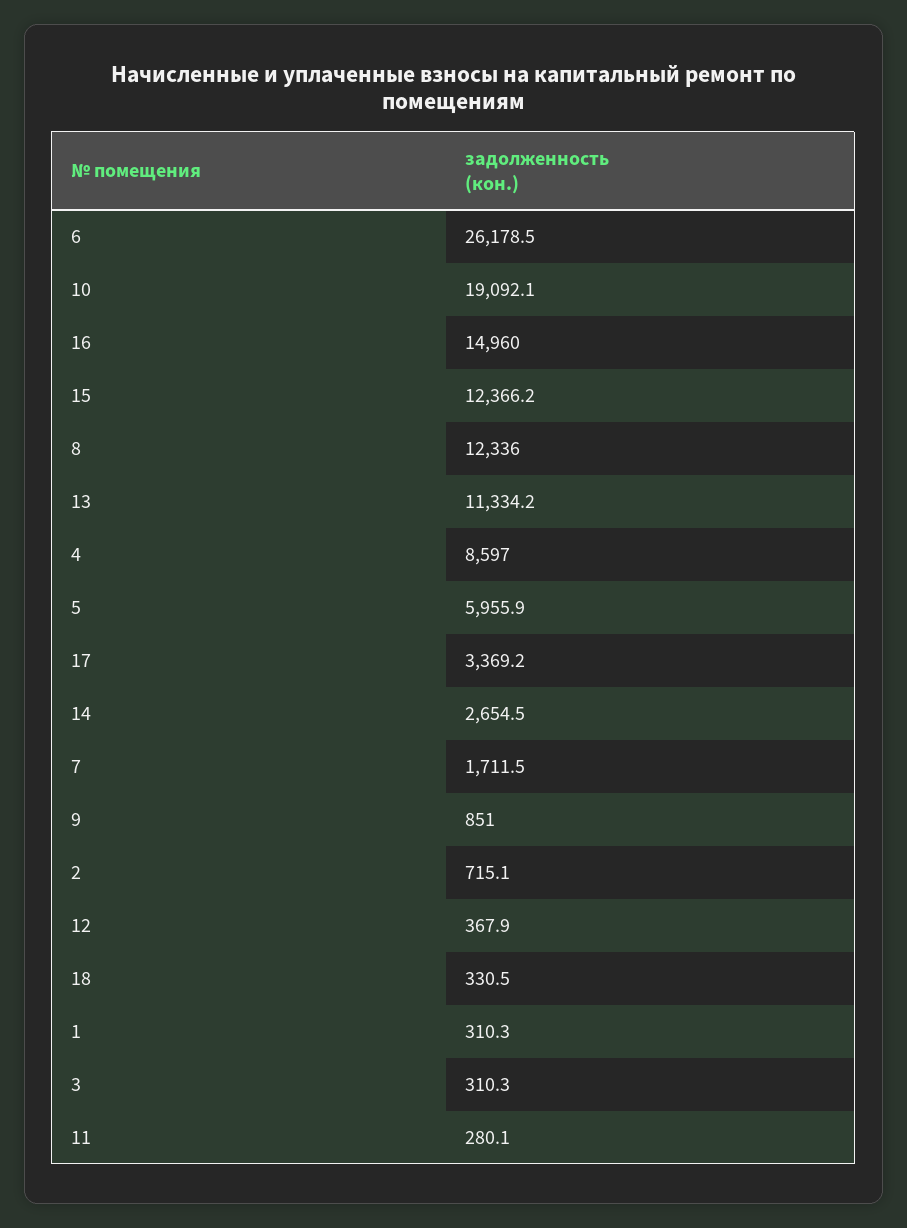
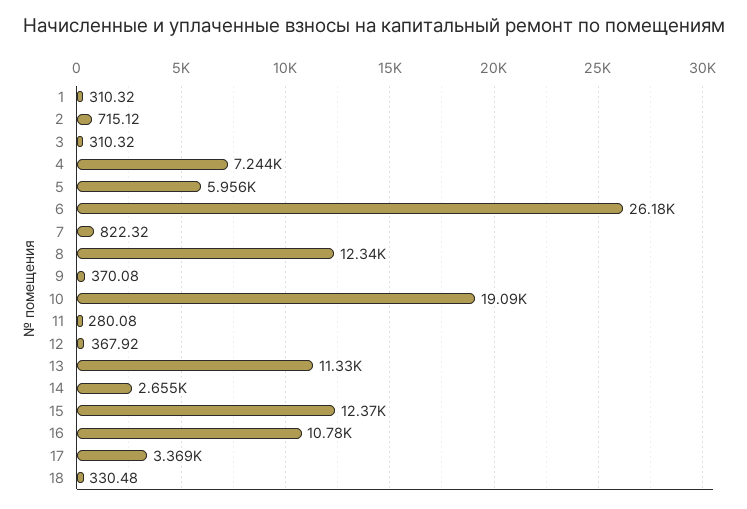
16: 14960 -> 10780
4: 8597 -> 7244
7: 1711.5 -> 822.32
9: 851 -> 370.08

